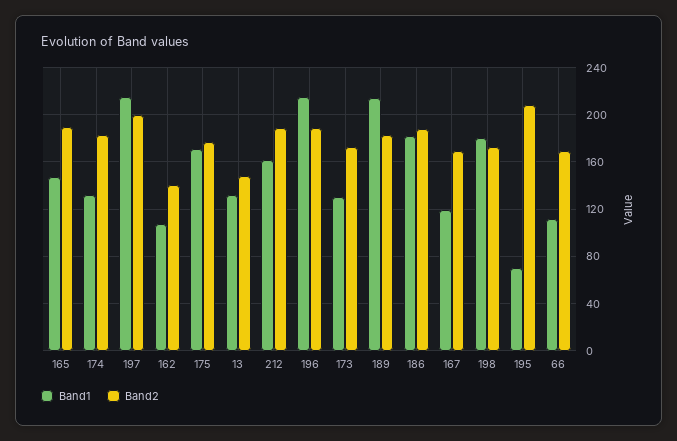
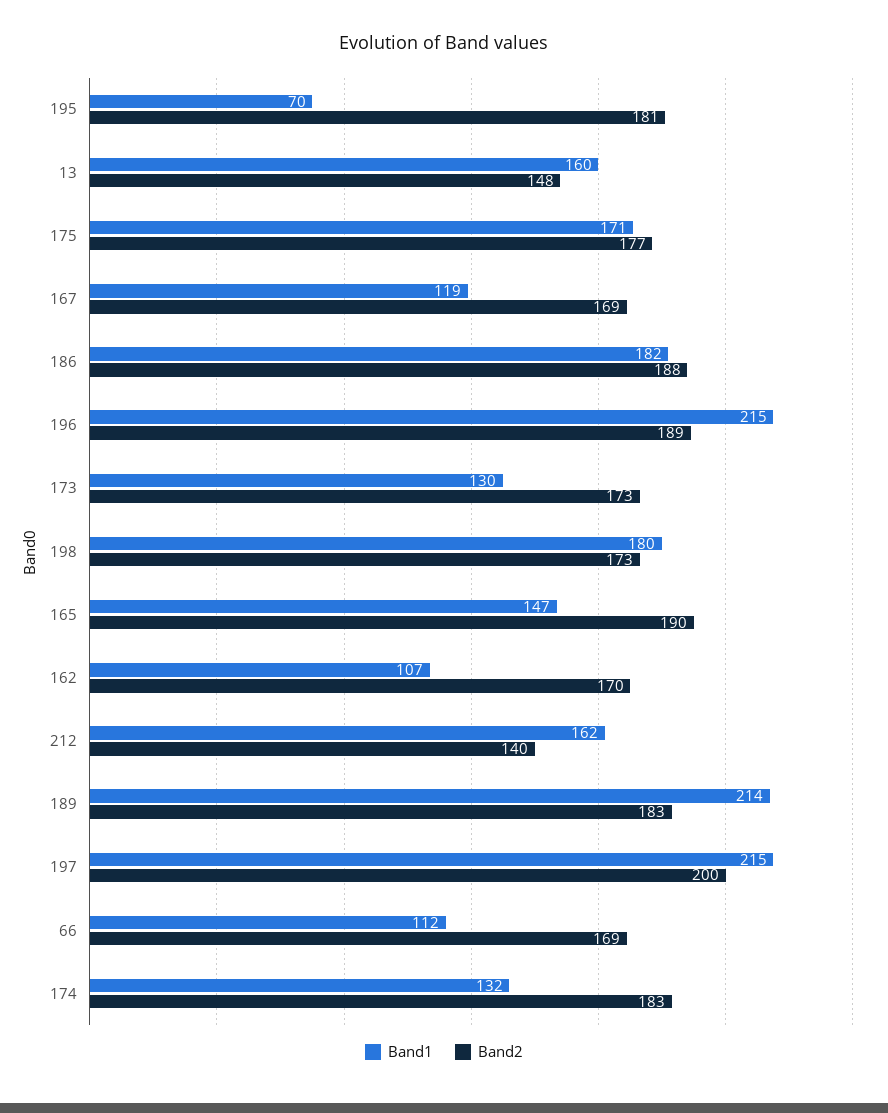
Band2, 162: 140 -> 170
Band1, 13: 130 -> 160
Band2, 212: 190 -> 140
Band2, 195: 210 -> 181

